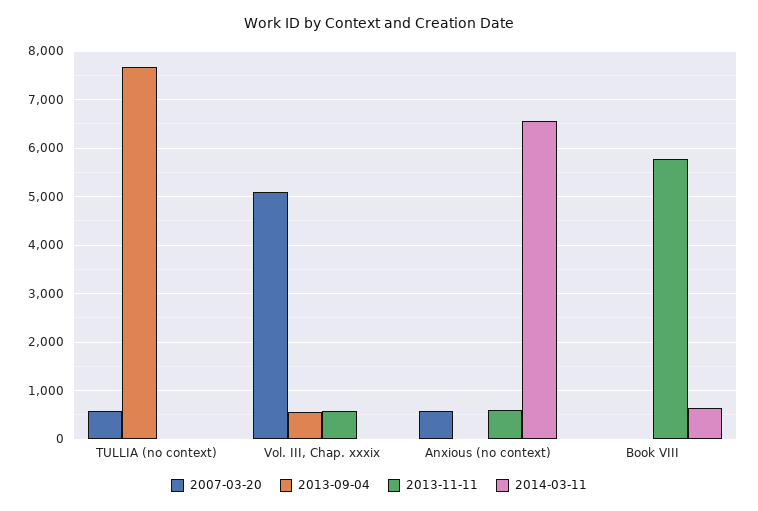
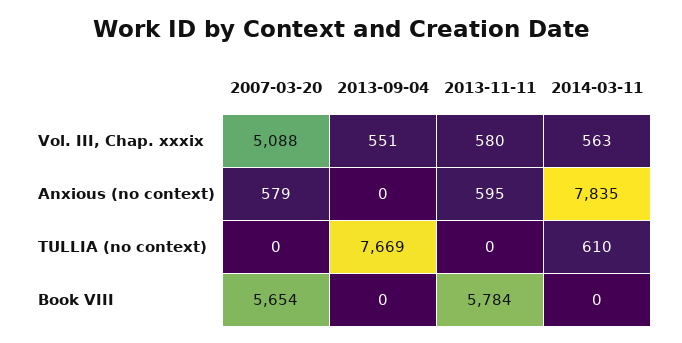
2007-03-20, TULLIA (no context): 600 -> 0
2014-03-11, TULLIA (no context): 0 -> 610
2014-03-11, Vol. III, Chap. xxxix: 0 -> 563
2014-03-11, Anxious (no context): 6600 -> 7835
2007-03-20, Book VIII: 0 -> 5654
2014-03-11, Book VIII: 600 -> 0

